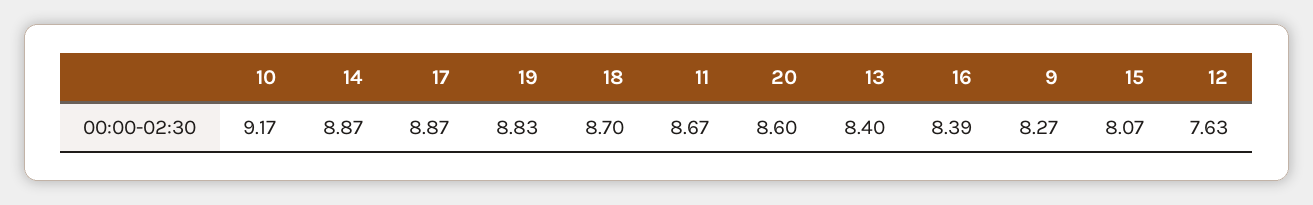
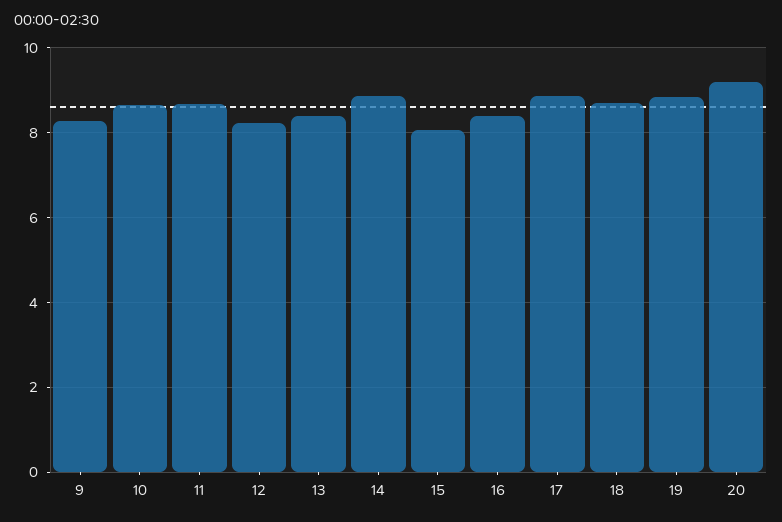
10: 9.17 -> 8.6
20: 8.6 -> 9.2
12: 7.63 -> 8.2

